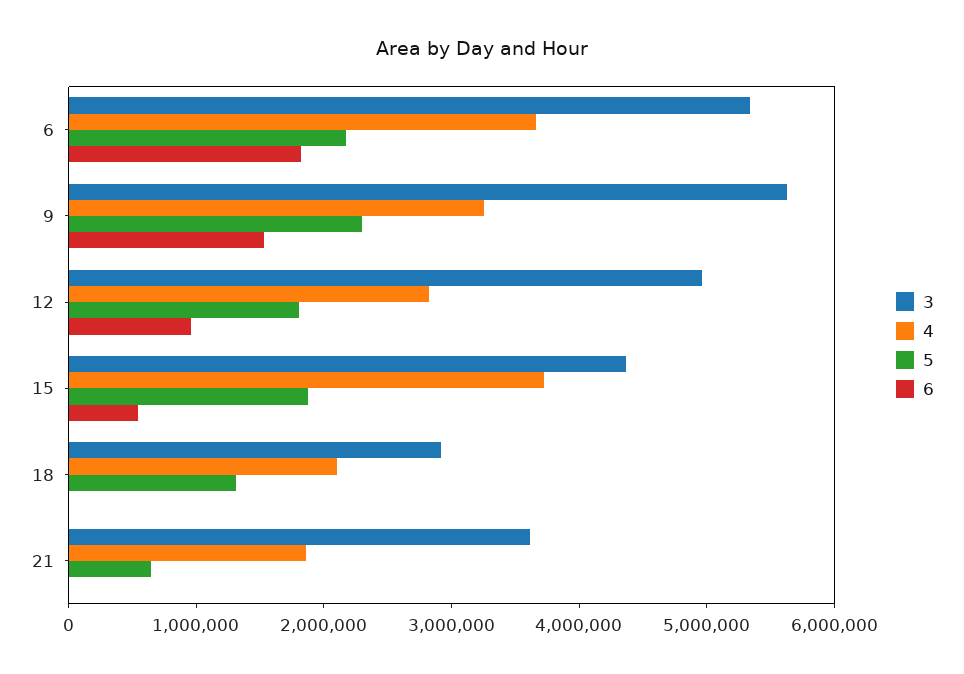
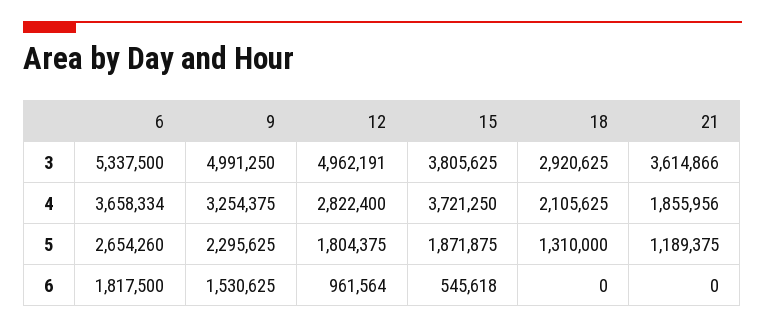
5, 6: 2200000 -> 2654260
3, 9: 5600000 -> 4991250
3, 15: 4400000 -> 3805625
5, 21: 600000 -> 1189375

